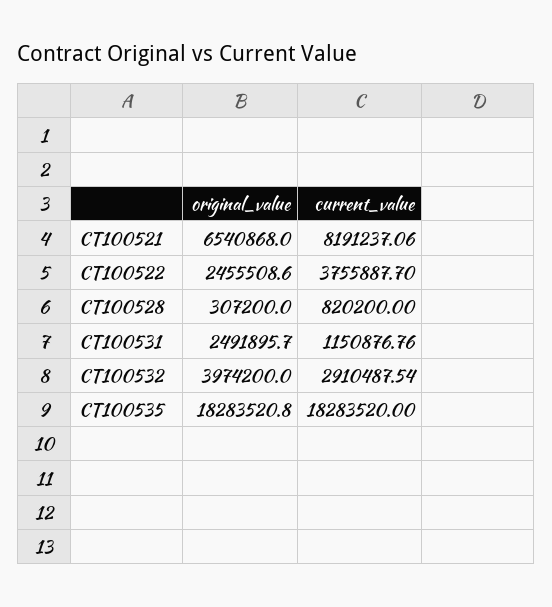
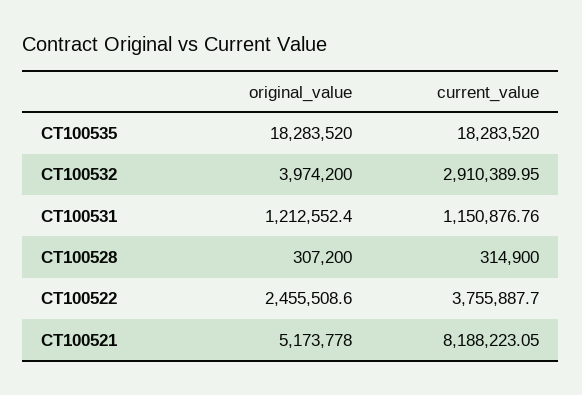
original_value, CT100521: 6540868 -> 5173778
current_value, CT100521: 8191237.06 -> 8188223.05
current_value, CT100528: 820200 -> 314900
original_value, CT100531: 2491895.7 -> 1212552.4
current_value, CT100532: 2910487.54 -> 2910389.95
original_value, CT100535: 18283520.8 -> 18283520

